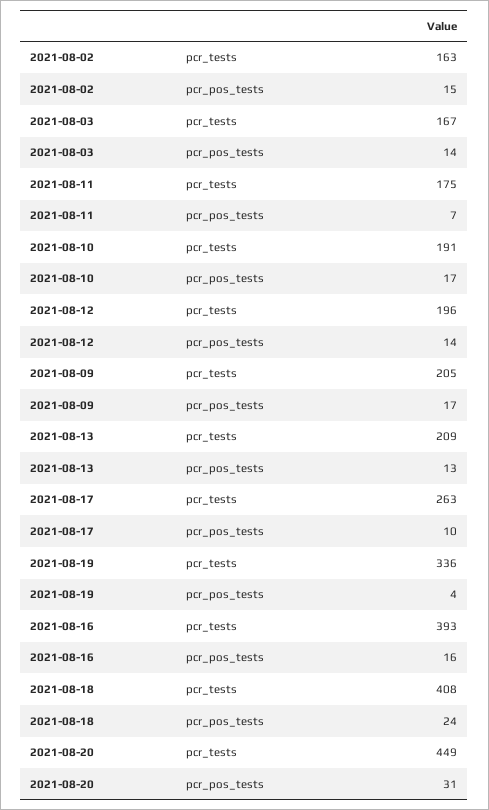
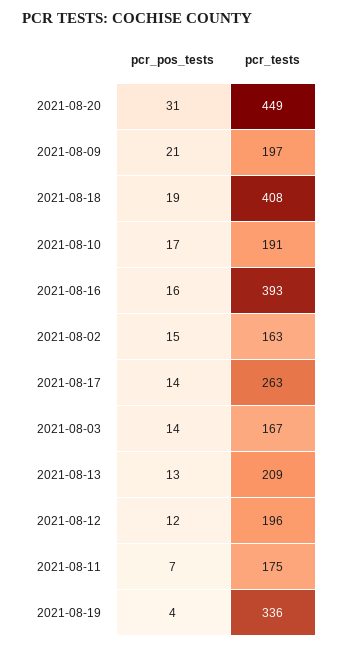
2021-08-12, pcr_pos_tests: 14 -> 12
2021-08-09, pcr_tests: 205 -> 197
2021-08-09, pcr_pos_tests: 17 -> 21
2021-08-17, pcr_pos_tests: 10 -> 14
2021-08-18, pcr_pos_tests: 24 -> 19

